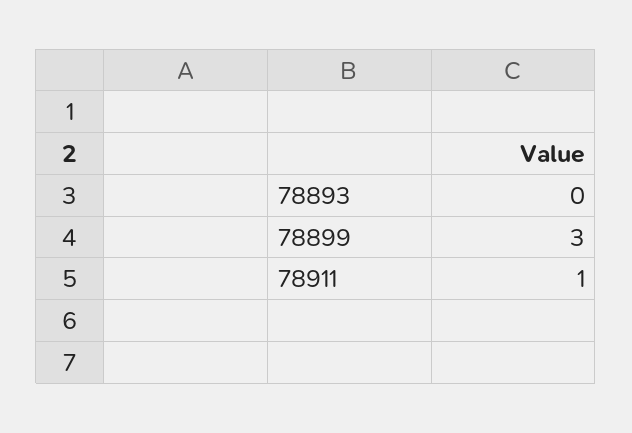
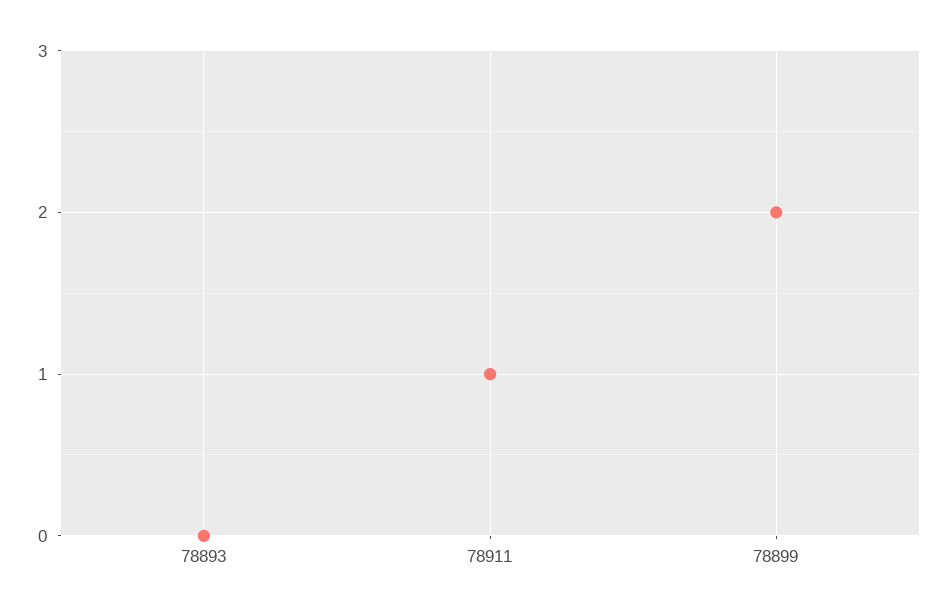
78899: 3 -> 2

